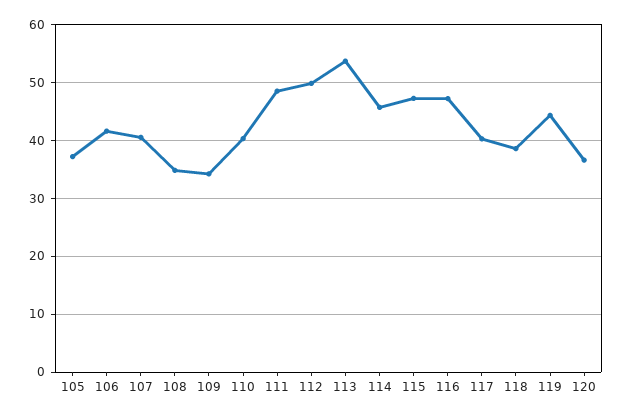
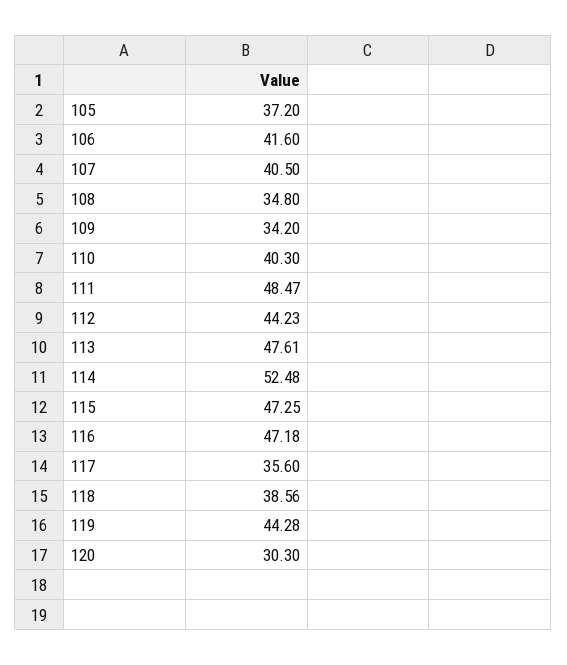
112: 50 -> 44.23
113: 54 -> 47.61
114: 46 -> 52.48
117: 40 -> 35.6
120: 36 -> 30.3

